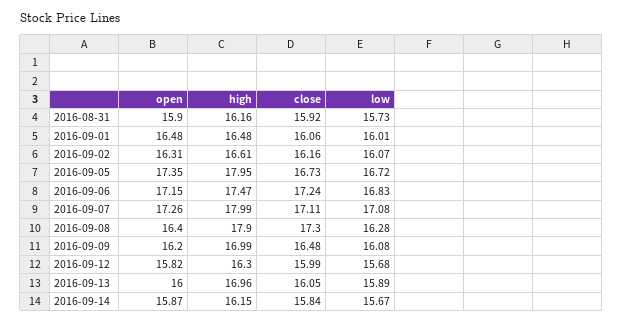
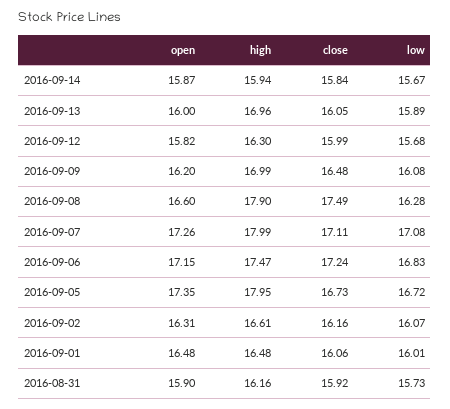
open, 2016-09-08: 16.4 -> 16.6
close, 2016-09-08: 17.3 -> 17.49
high, 2016-09-14: 16.15 -> 15.94

